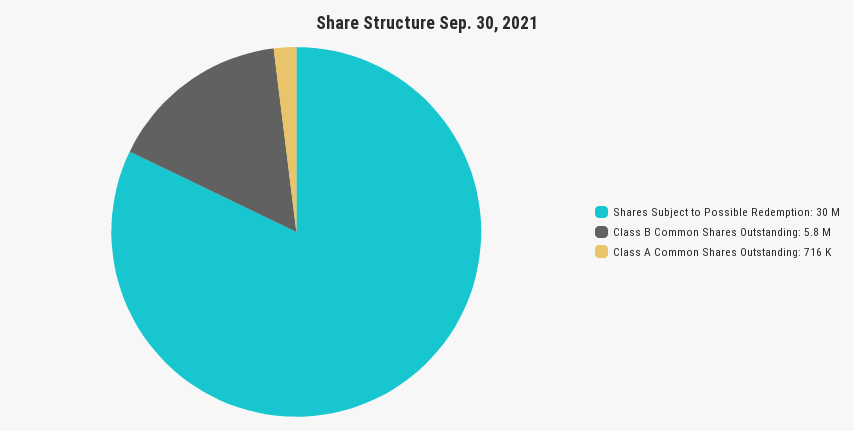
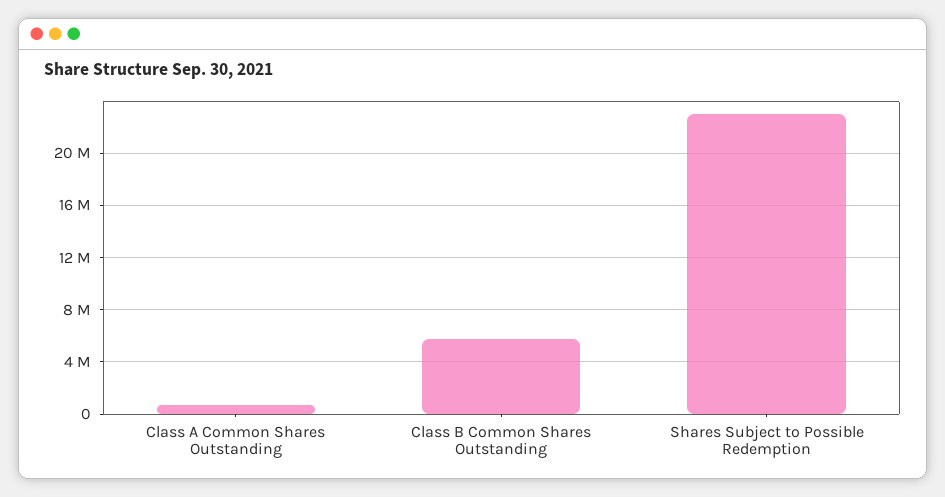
Shares Subject to Possible Redemption: 30000000 -> 23000000

